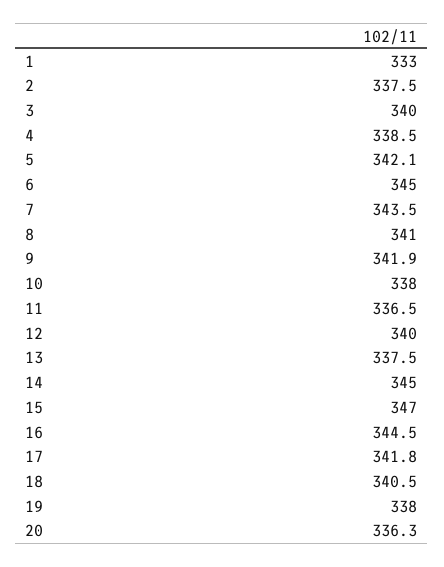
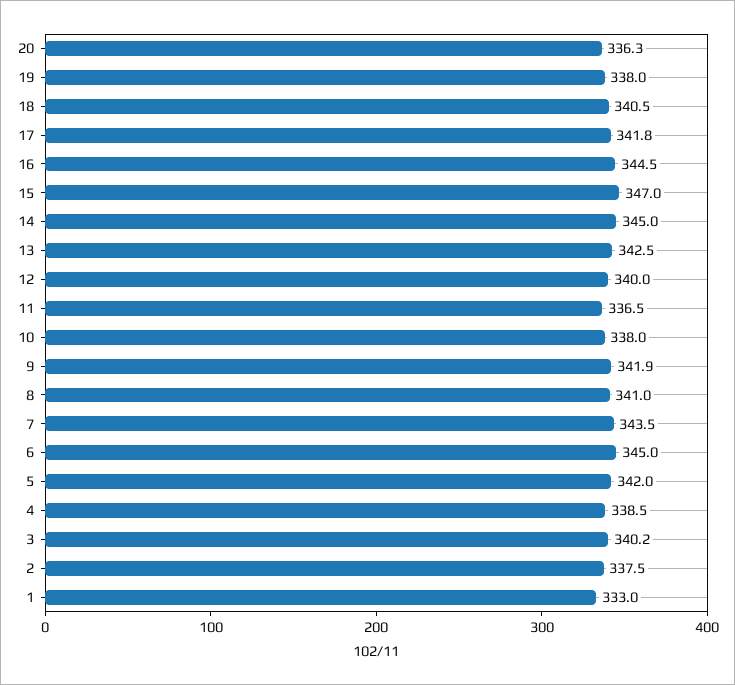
3: 340 -> 340.2
5: 342.1 -> 342
13: 337.5 -> 342.5

